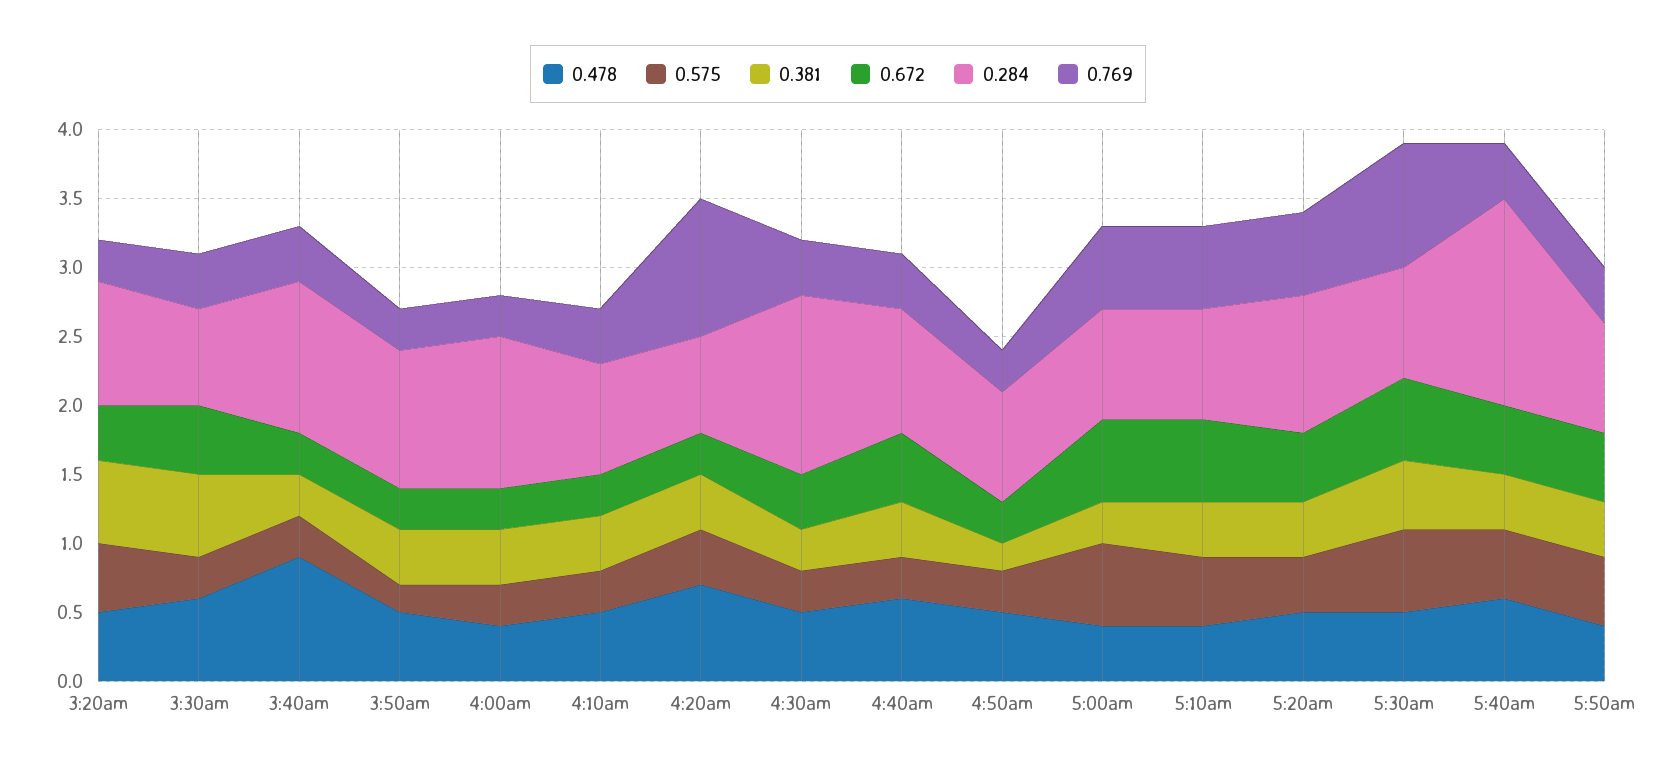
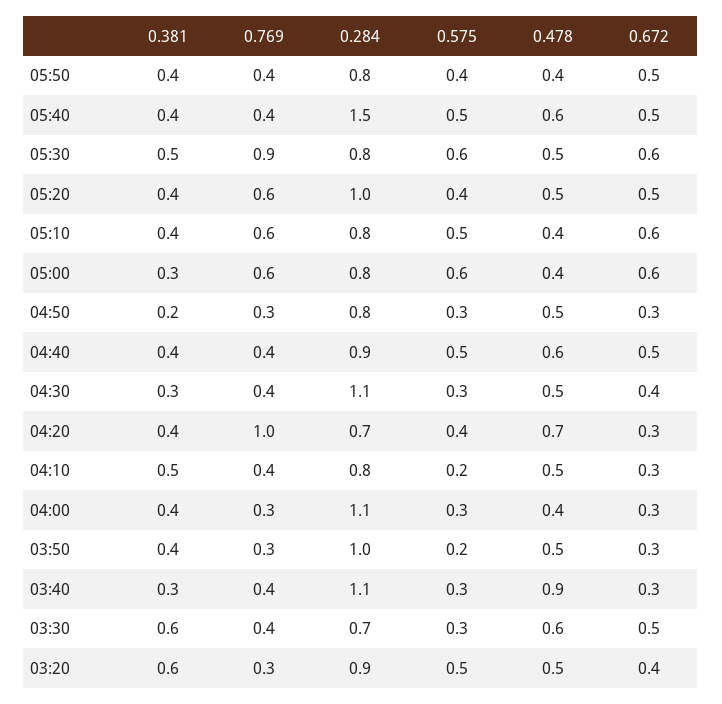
0.575, 4:10am: 0.3 -> 0.2
0.381, 4:10am: 0.4 -> 0.5
0.284, 4:30am: 1.3 -> 1.1
0.575, 4:40am: 0.3 -> 0.5
0.575, 5:50am: 0.5 -> 0.4

